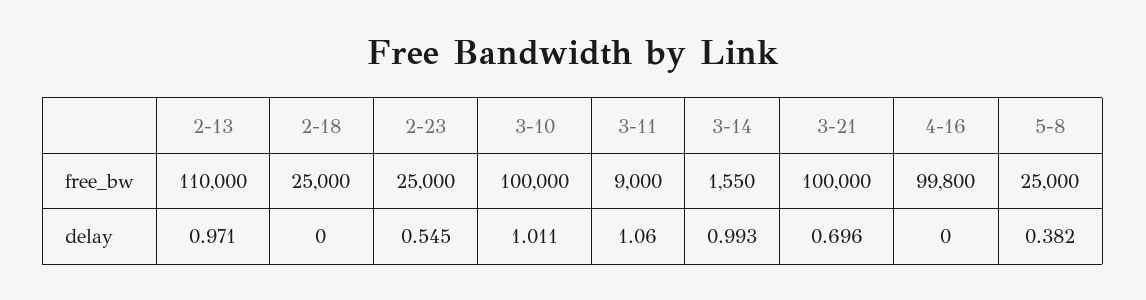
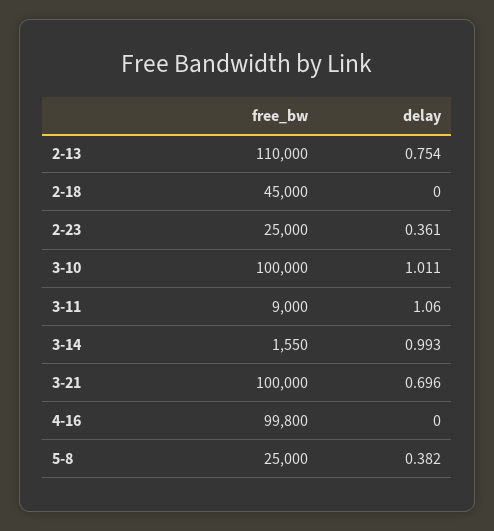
2-18, free_bw: 25000 -> 45000
2-13, delay: 0.971 -> 0.754
2-23, delay: 0.545 -> 0.361

